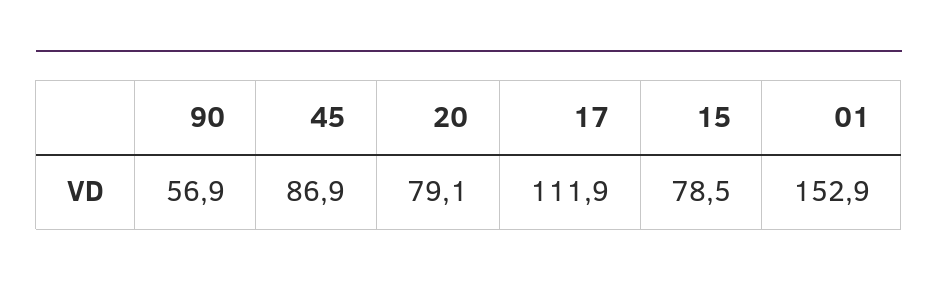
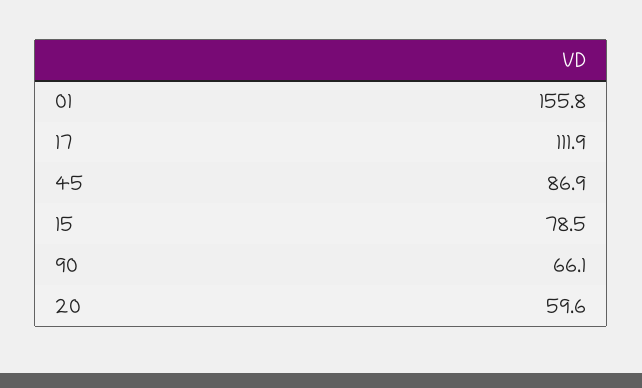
90: 56.9 -> 66.1
20: 79.1 -> 59.6
01: 152.9 -> 155.8

